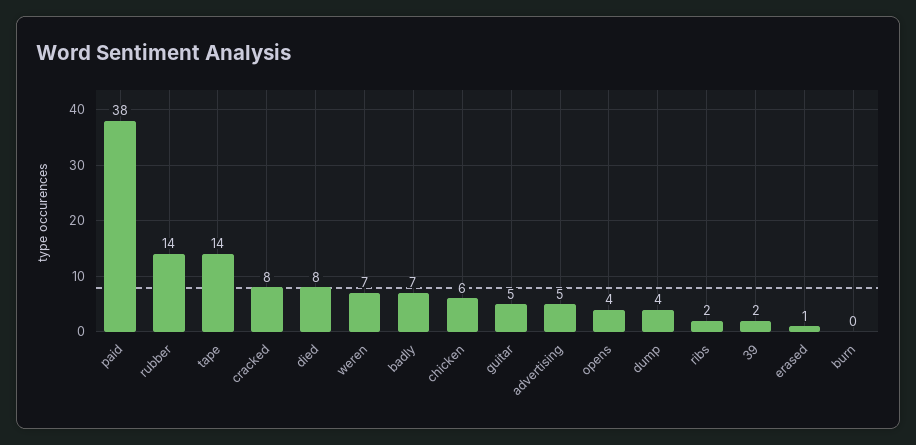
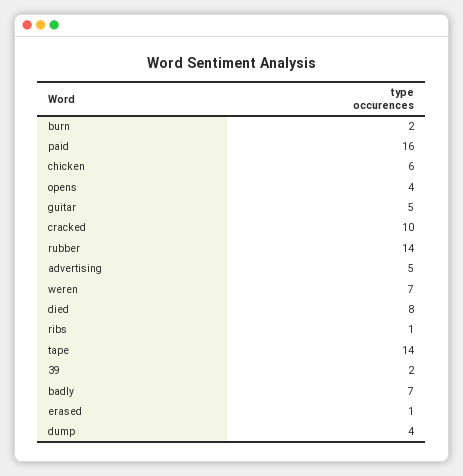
paid: 38 -> 16
cracked: 8 -> 10
ribs: 2 -> 1
burn: 0 -> 2

